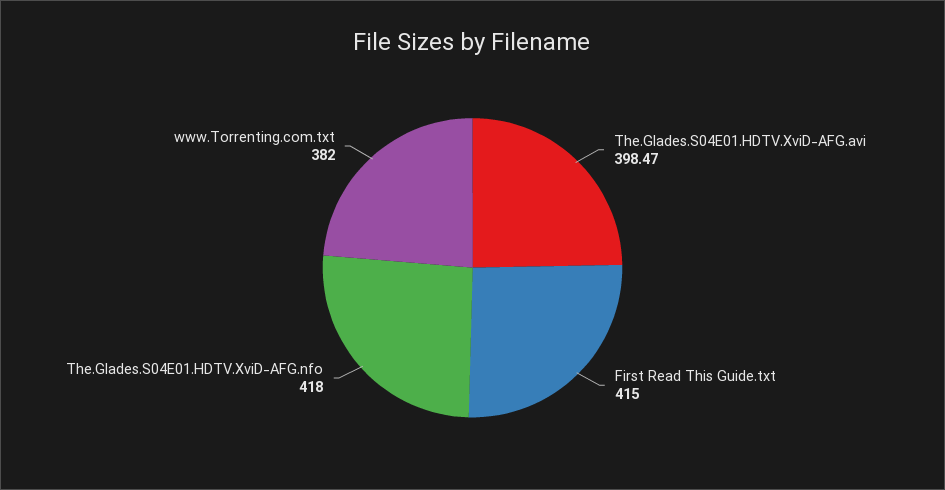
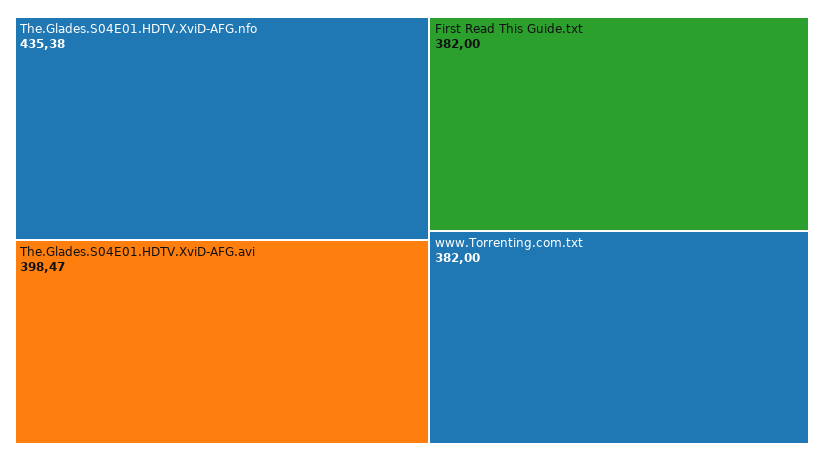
First Read This Guide.txt: 415 -> 382
The.Glades.S04E01.HDTV.XviD-AFG.nfo: 418 -> 435.38

